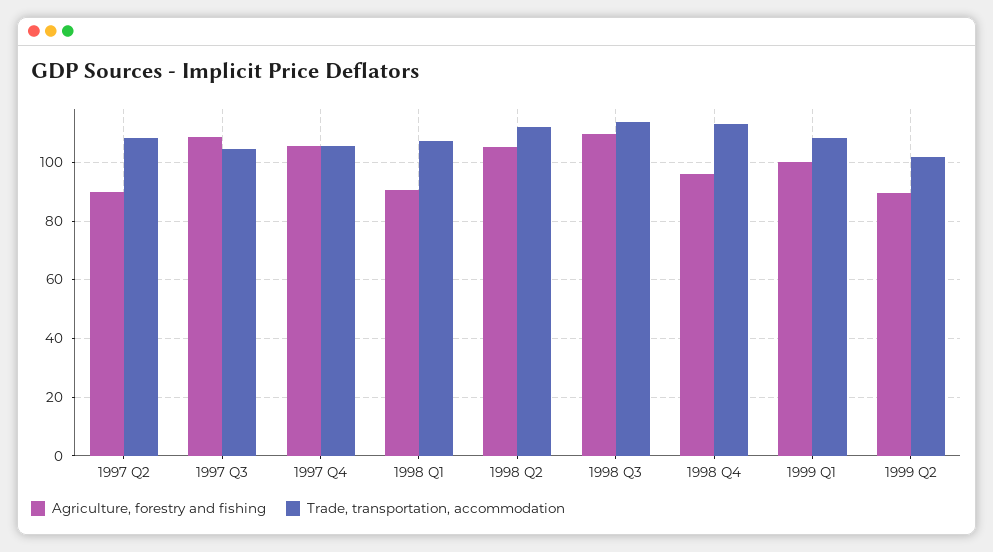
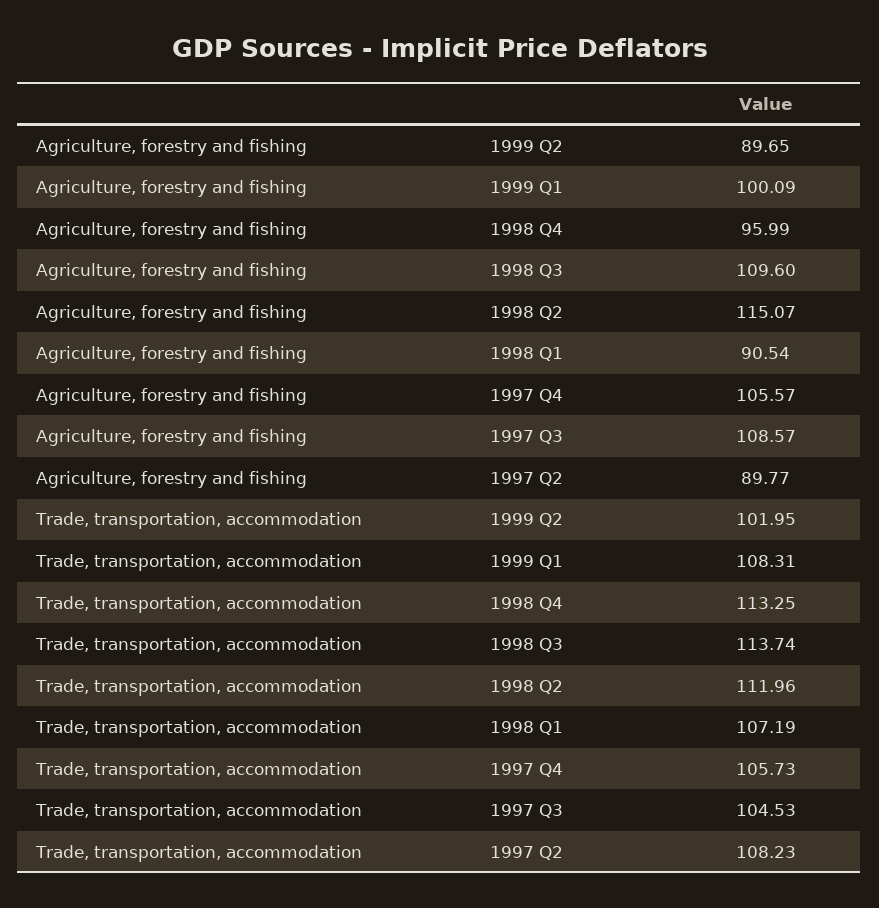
Agriculture, forestry and fishing, 1998 Q2: 105 -> 115.07

